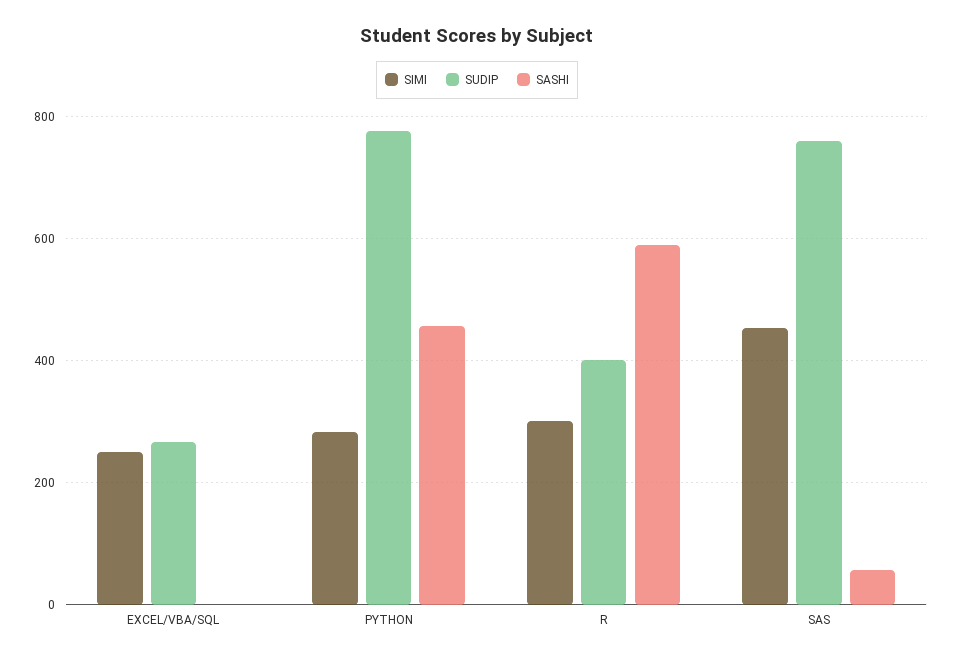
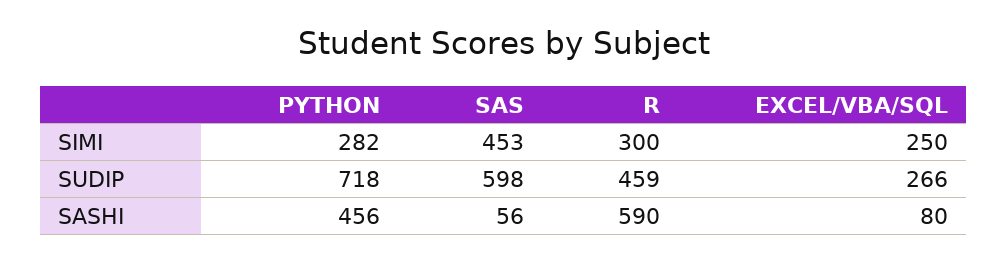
SASHI, EXCEL/VBA/SQL: 0 -> 80
SUDIP, PYTHON: 780 -> 718
SUDIP, R: 400 -> 459
SUDIP, SAS: 760 -> 598

